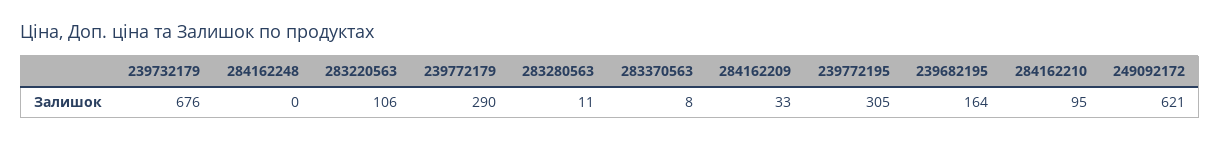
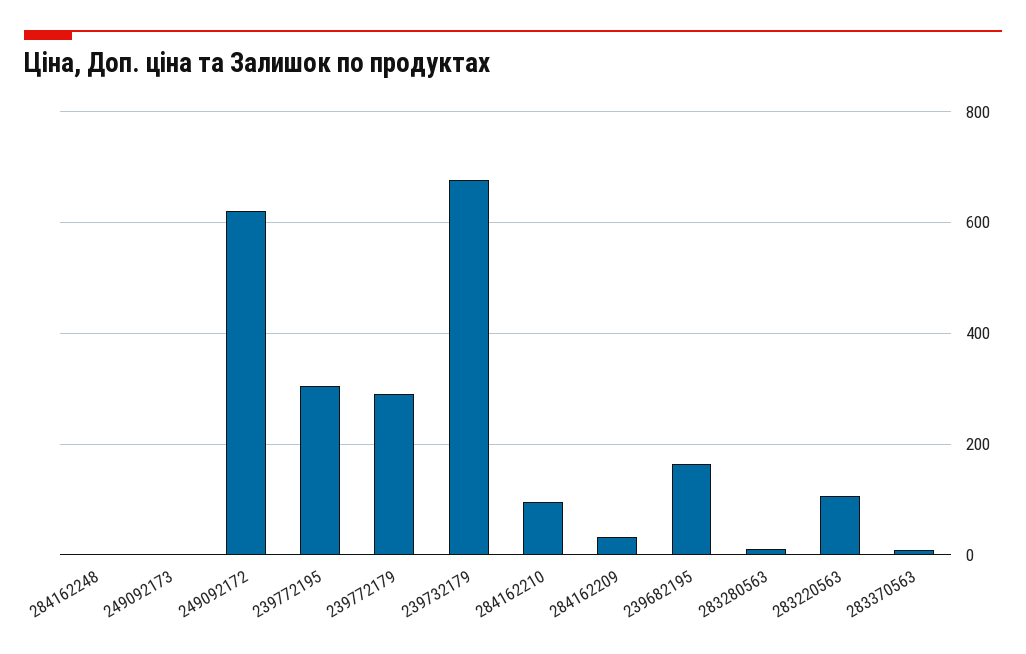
249092173: none -> 0

